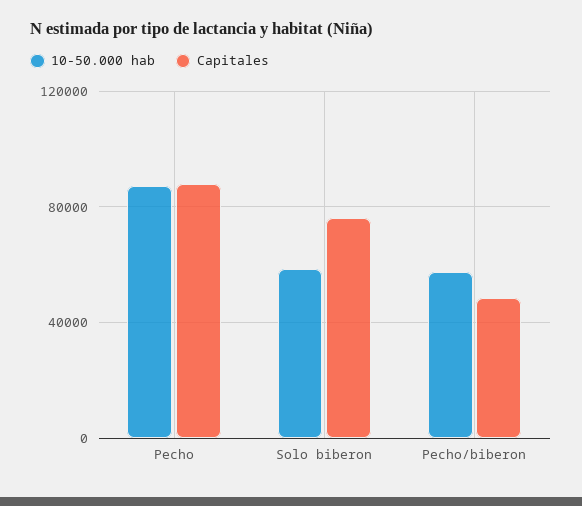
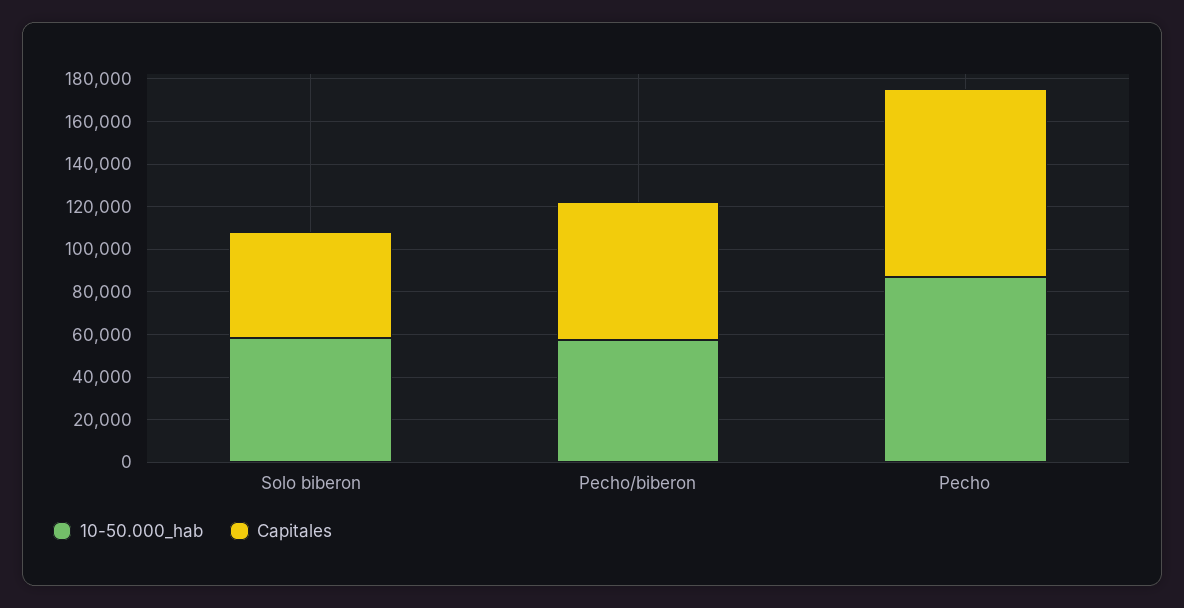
Capitales, Solo biberon: 75000 -> 50000
Capitales, Pecho/biberon: 50000 -> 65000

